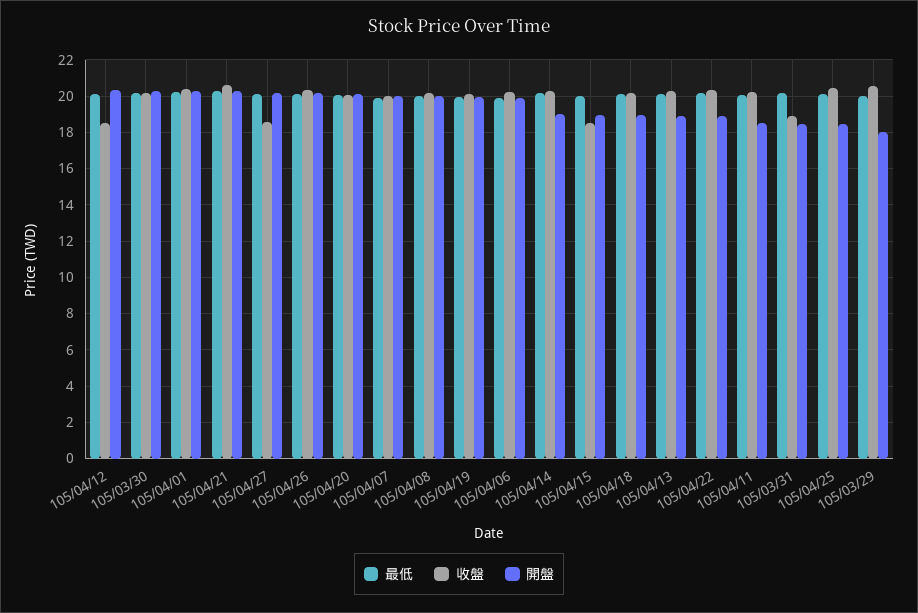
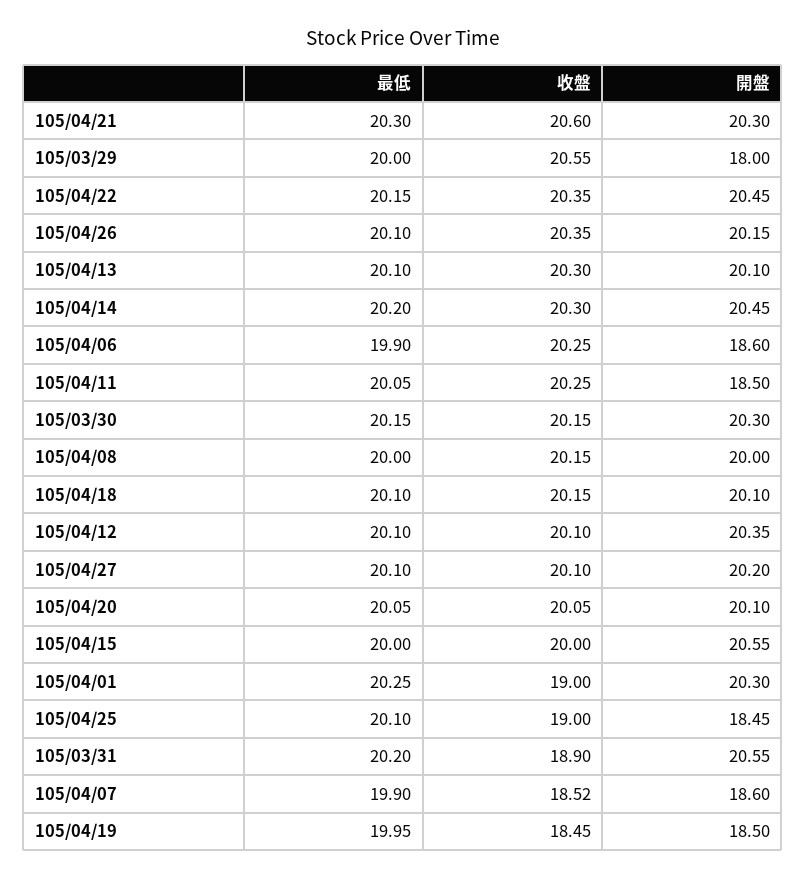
收盤, 105/04/12: 18.5 -> 20.1
收盤, 105/04/01: 20.5 -> 19
收盤, 105/04/27: 18.5 -> 20.1
收盤, 105/04/07: 20 -> 18.52
開盤, 105/04/07: 20 -> 18.6
收盤, 105/04/19: 20 -> 18.45
開盤, 105/04/19: 20 -> 18.5
開盤, 105/04/06: 20 -> 18.6
開盤, 105/04/14: 19 -> 20.45
收盤, 105/04/15: 18.5 -> 20
開盤, 105/04/15: 19 -> 20.55
開盤, 105/04/18: 19 -> 20.1
開盤, 105/04/13: 19 -> 20.1
開盤, 105/04/22: 19 -> 20.45
開盤, 105/03/31: 18.5 -> 20.55
收盤, 105/04/25: 20.5 -> 19

